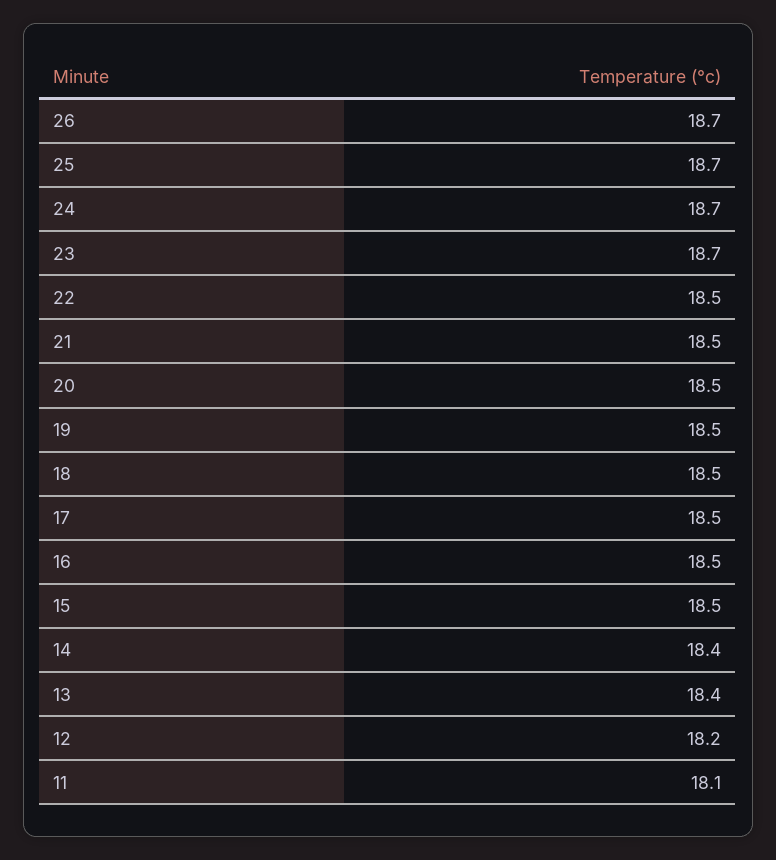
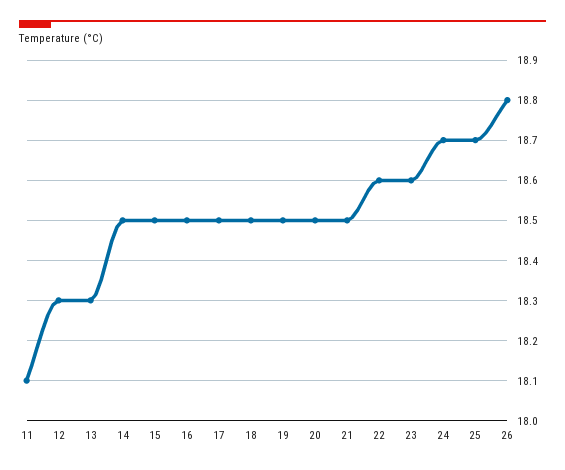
26: 18.7 -> 18.8
23: 18.7 -> 18.6
22: 18.5 -> 18.6
14: 18.4 -> 18.5
13: 18.4 -> 18.3
12: 18.2 -> 18.3

